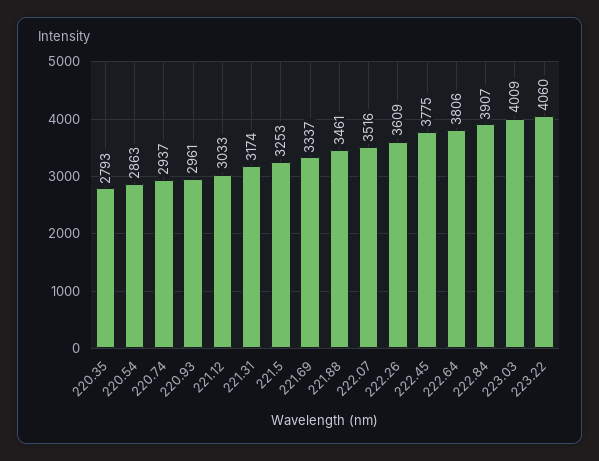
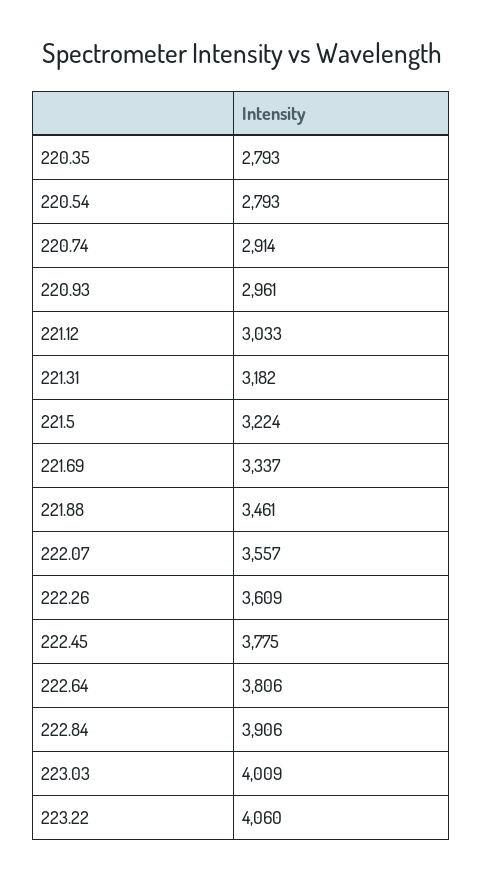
220.54: 2863 -> 2793
220.74: 2937 -> 2914
221.31: 3174 -> 3182
221.5: 3253 -> 3224
222.07: 3516 -> 3557
222.84: 3907 -> 3906

